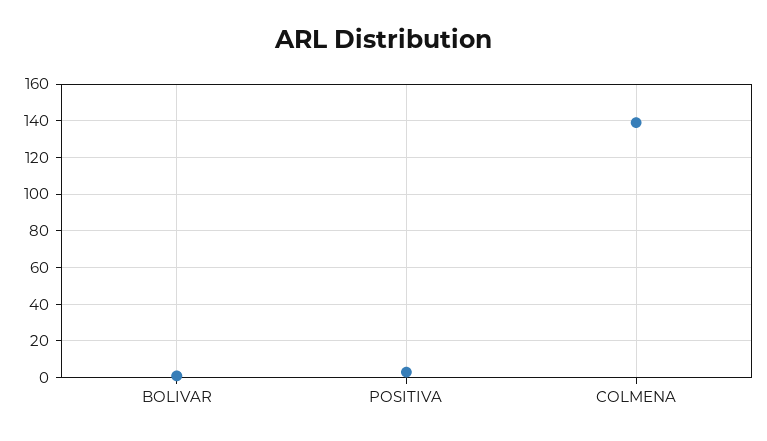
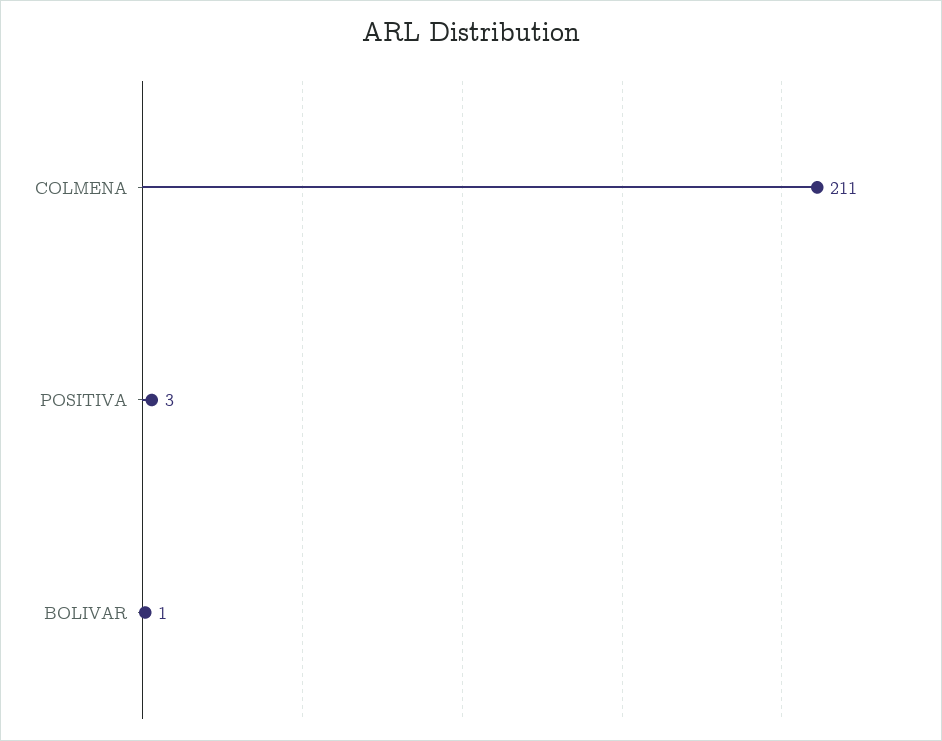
COLMENA: 140 -> 211

